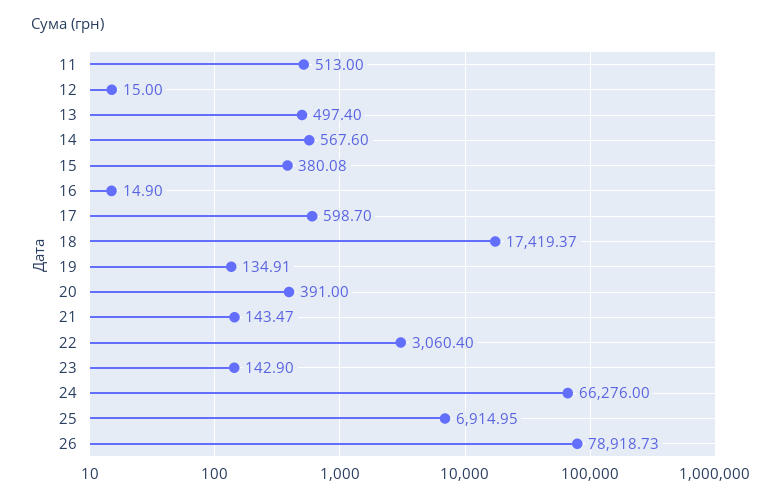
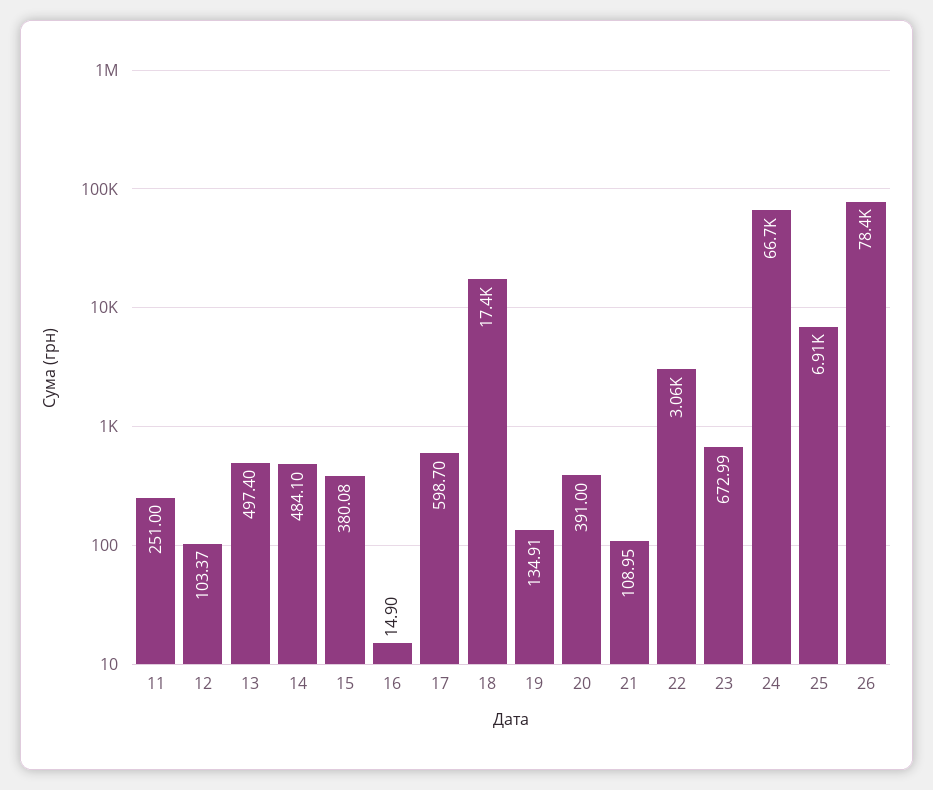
11: 513 -> 251
12: 15 -> 103.37
14: 567.6 -> 484.1
21: 143.47 -> 108.95
23: 142.9 -> 672.99
24: 66276 -> 66700
26: 78918.73 -> 78400

